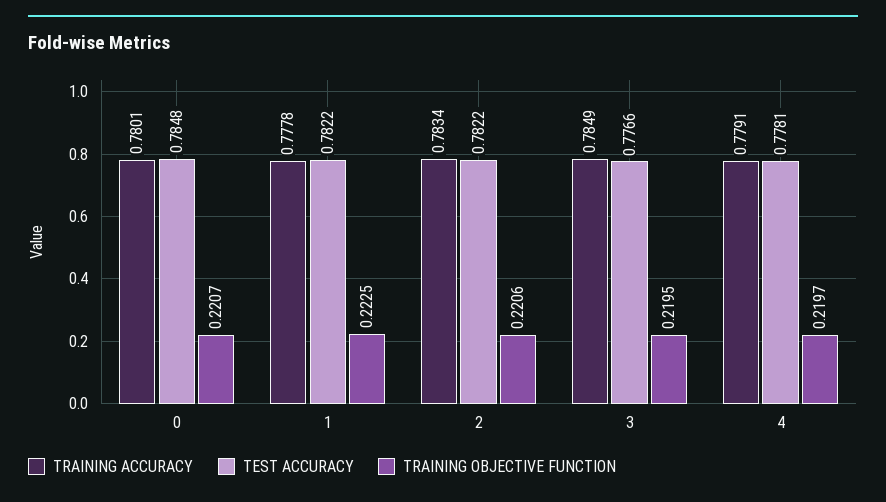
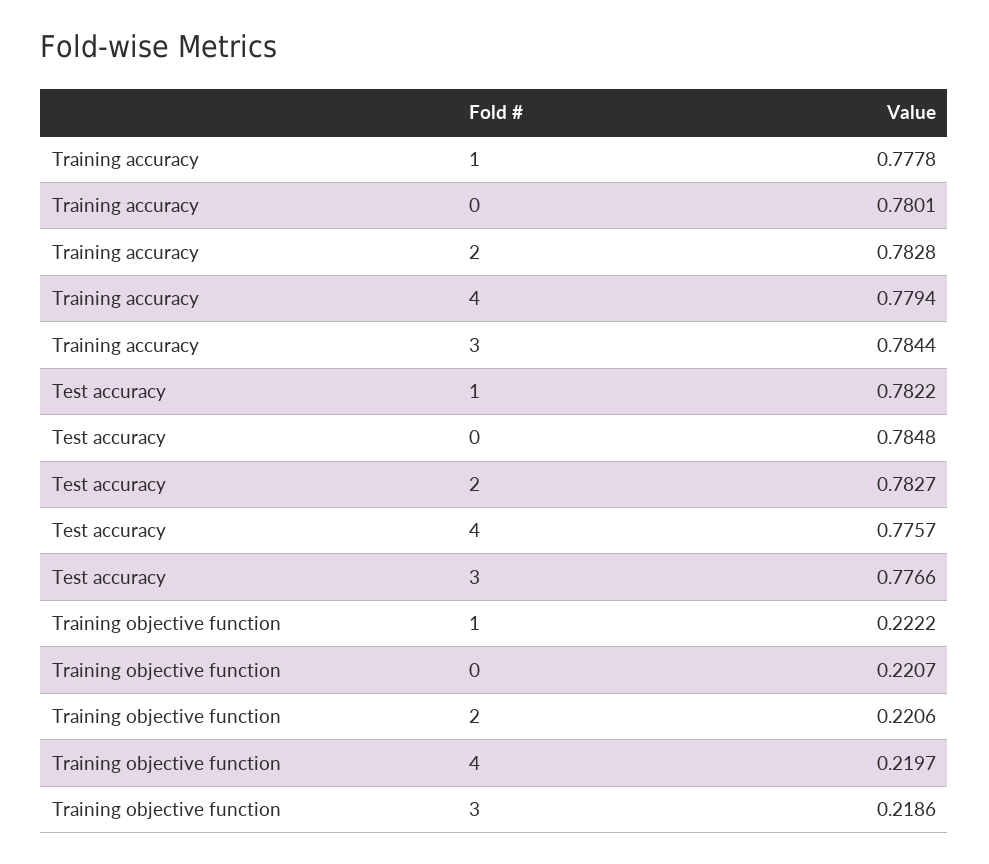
TRAINING OBJECTIVE FUNCTION, 1: 0.2225 -> 0.2222
TRAINING ACCURACY, 2: 0.7834 -> 0.7828
TEST ACCURACY, 2: 0.7822 -> 0.7827
TRAINING ACCURACY, 3: 0.7849 -> 0.7844
TRAINING OBJECTIVE FUNCTION, 3: 0.2195 -> 0.2186
TRAINING ACCURACY, 4: 0.7791 -> 0.7794
TEST ACCURACY, 4: 0.7781 -> 0.7757

